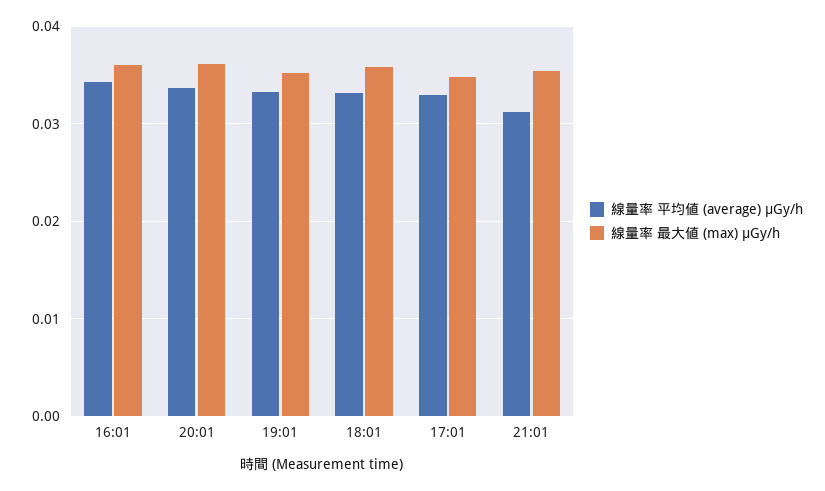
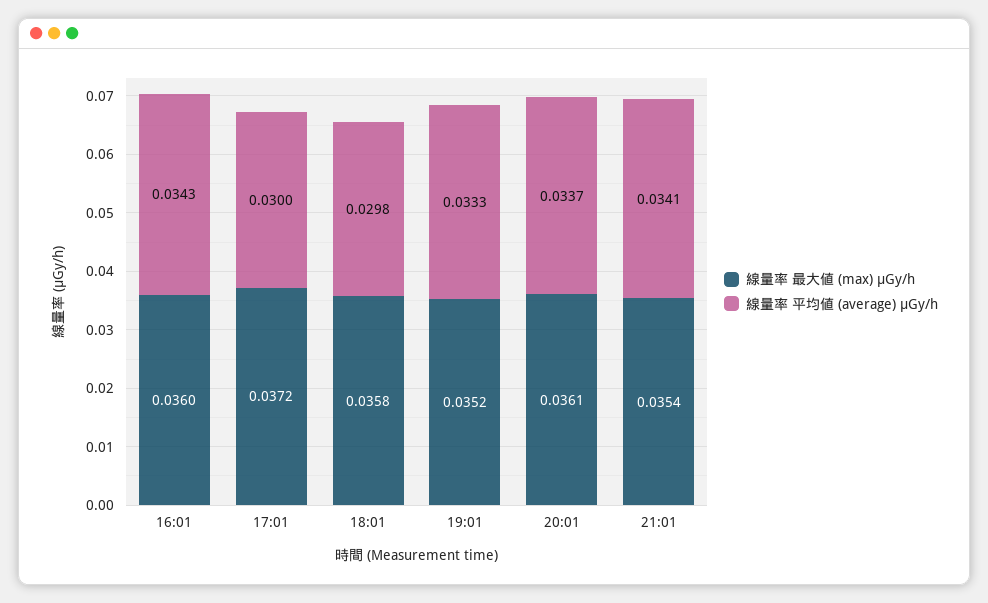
線量率 平均値 (average) μGy/h, 18:01: 0.033 -> 0.0298
線量率 平均値 (average) μGy/h, 17:01: 0.033 -> 0.03
線量率 最大値 (max) μGy/h, 17:01: 0.035 -> 0.0372
線量率 平均値 (average) μGy/h, 21:01: 0.031 -> 0.0341

